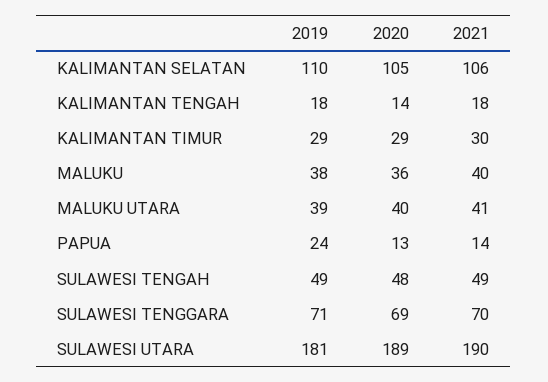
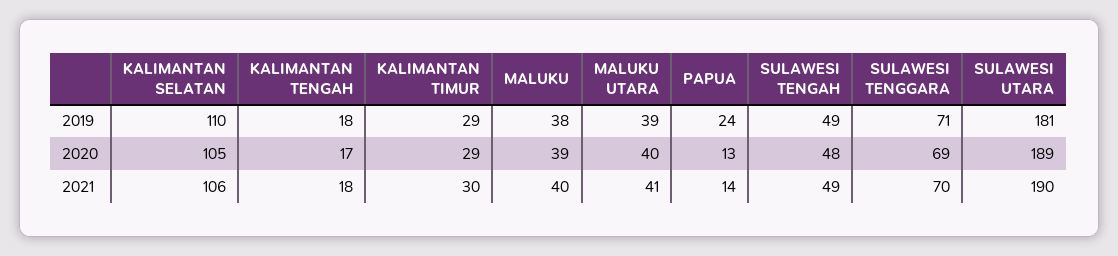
2020, KALIMANTAN TENGAH: 14 -> 17
2020, MALUKU: 36 -> 39

